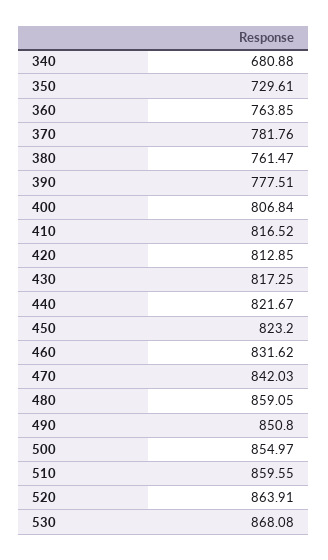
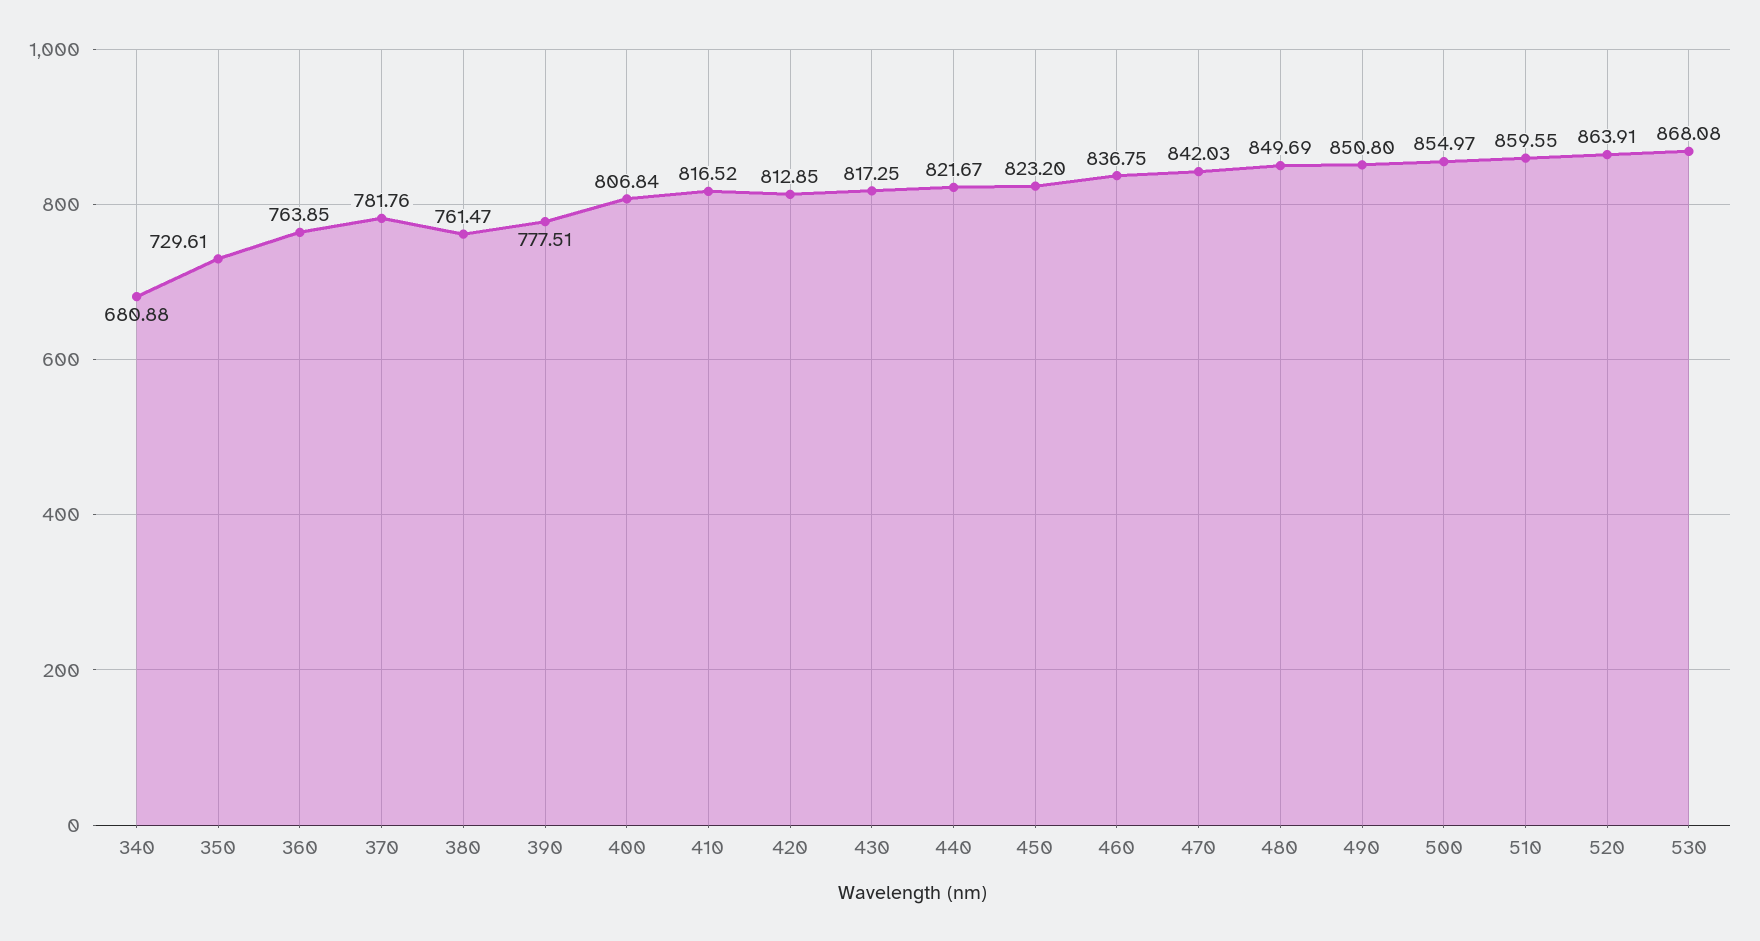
460: 831.62 -> 836.75
480: 859.05 -> 849.69

